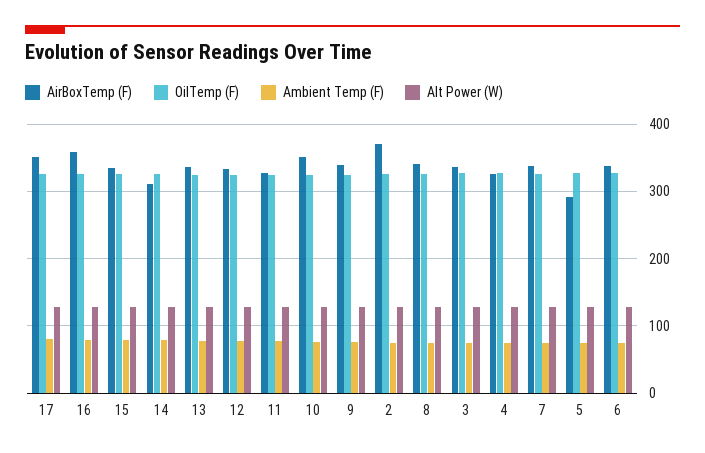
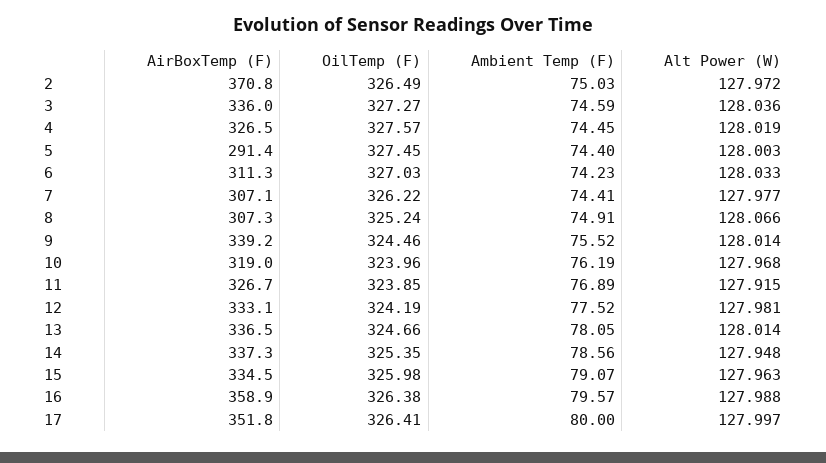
AirBoxTemp (F), 14: 310 -> 337.3
AirBoxTemp (F), 10: 350 -> 319
AirBoxTemp (F), 8: 340 -> 307.3
AirBoxTemp (F), 7: 340 -> 307.1
AirBoxTemp (F), 6: 340 -> 311.3

